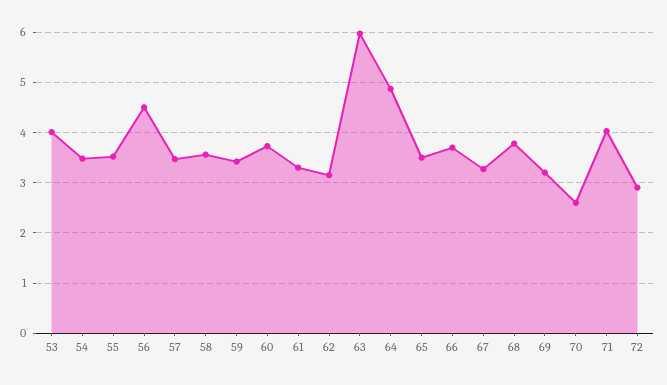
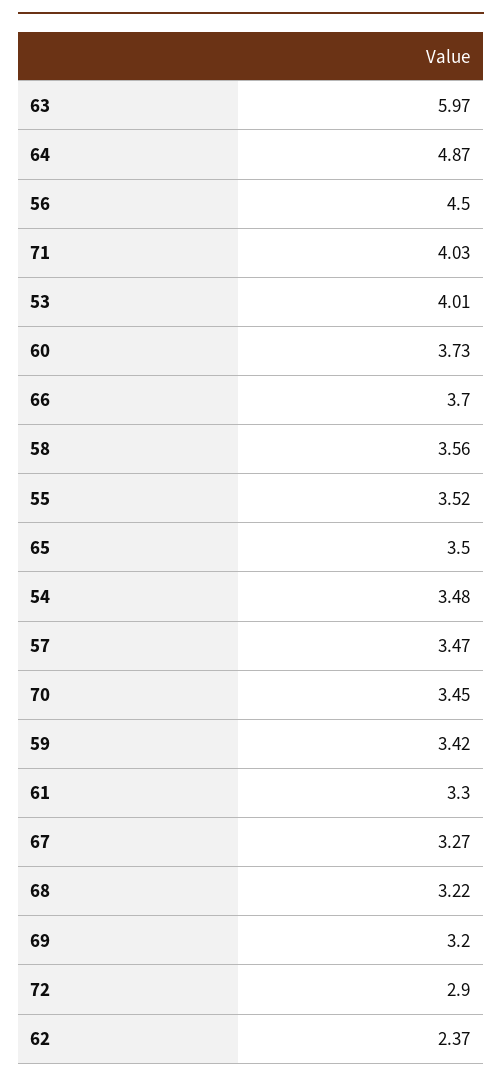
62: 3.2 -> 2.37
68: 3.8 -> 3.22
70: 2.6 -> 3.45

